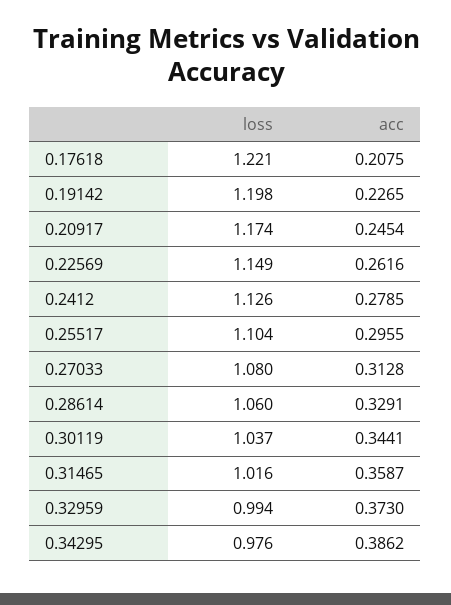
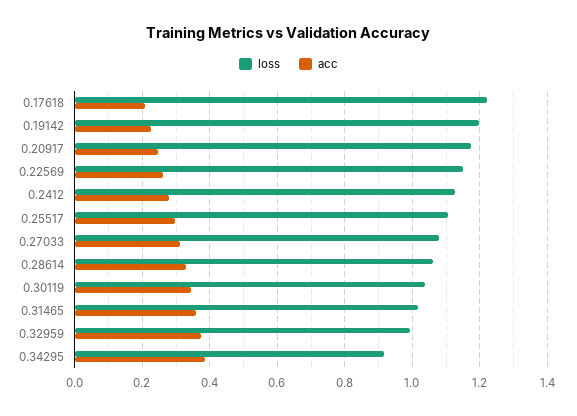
loss, 0.34295: 0.976 -> 0.92

